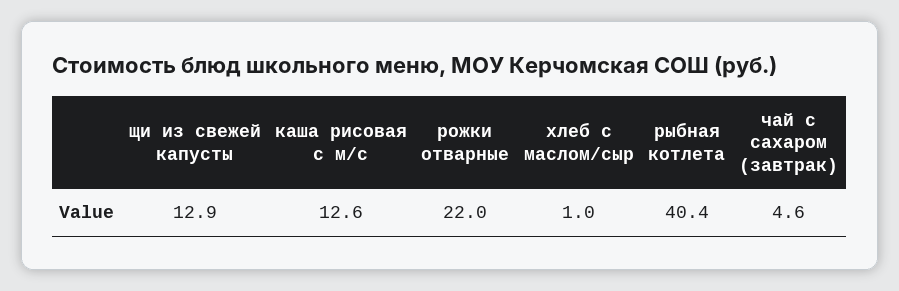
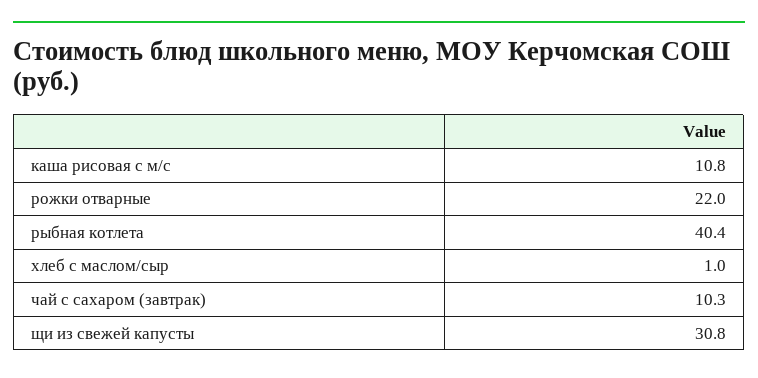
щи из свежей капусты: 12.9 -> 30.8
каша рисовая с м/с: 12.6 -> 10.8
чай с сахаром (завтрак): 4.6 -> 10.3

